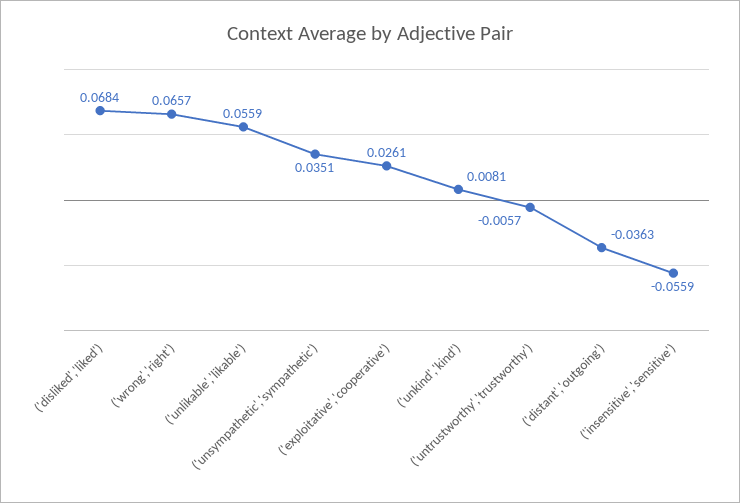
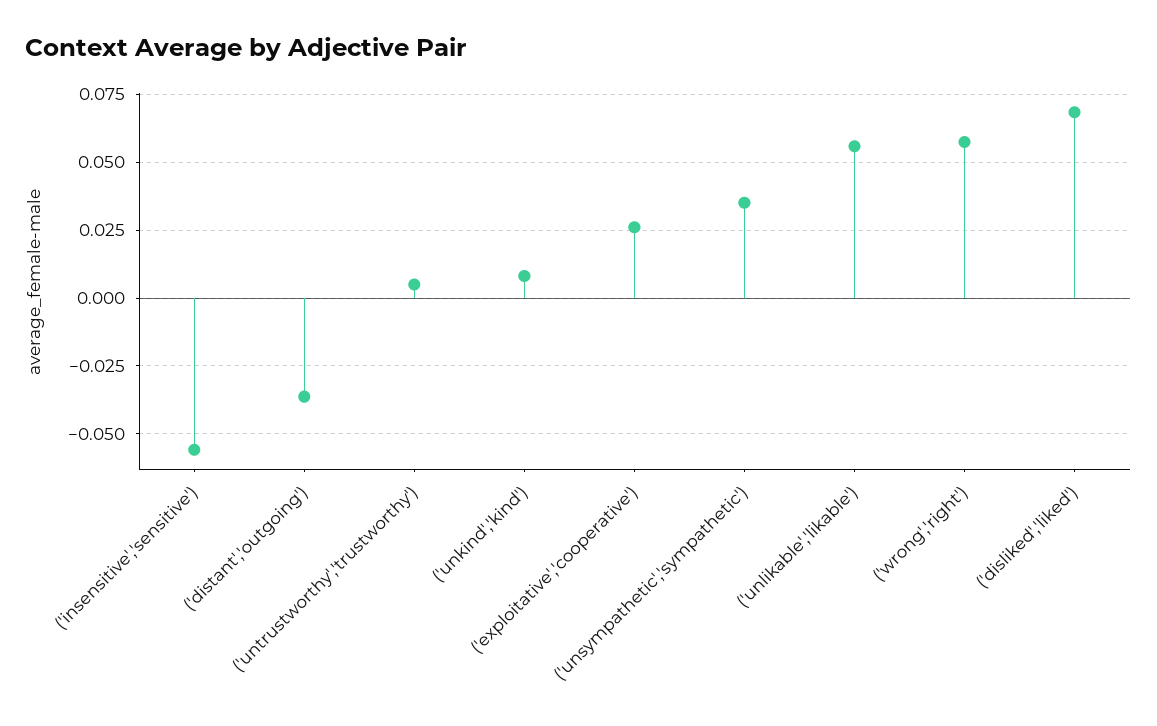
('wrong','right'): 0.0657 -> 0.0575
('untrustworthy','trustworthy'): -0.0057 -> 0.005

